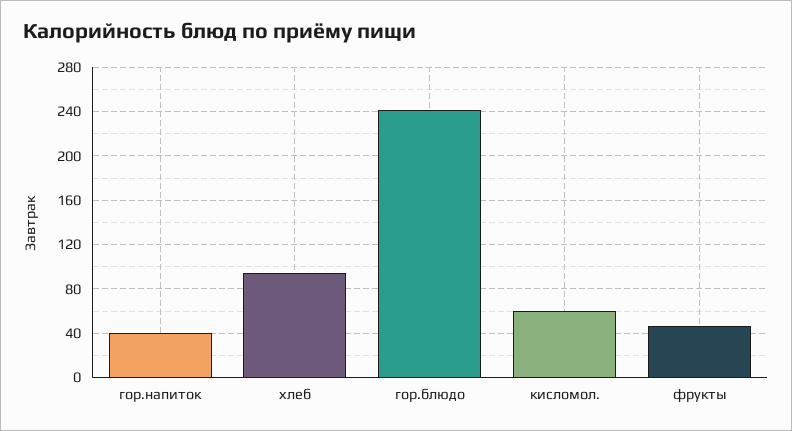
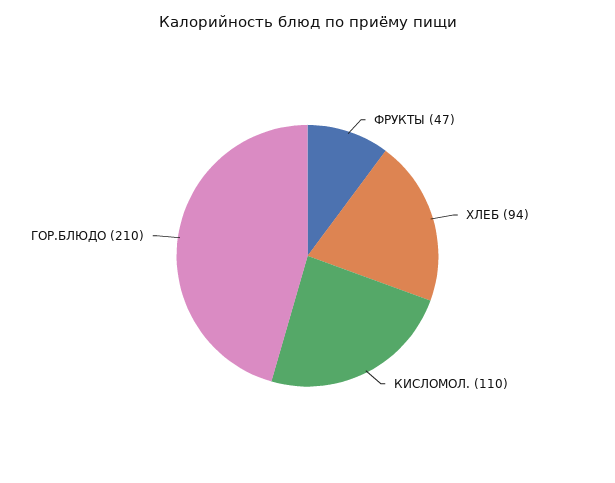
гор.напиток: 40 -> none
гор.блюдо: 240 -> 210
кисломол.: 60 -> 110

